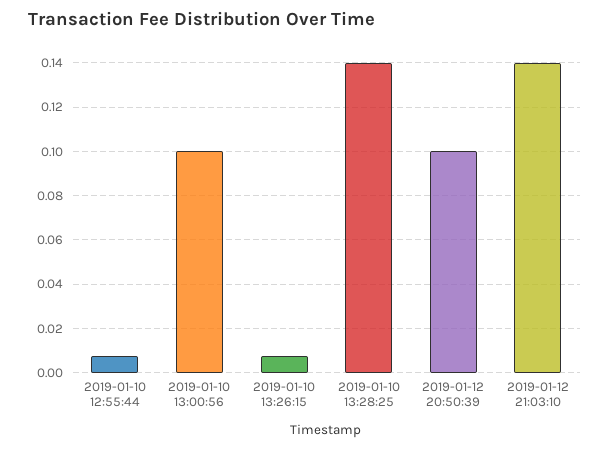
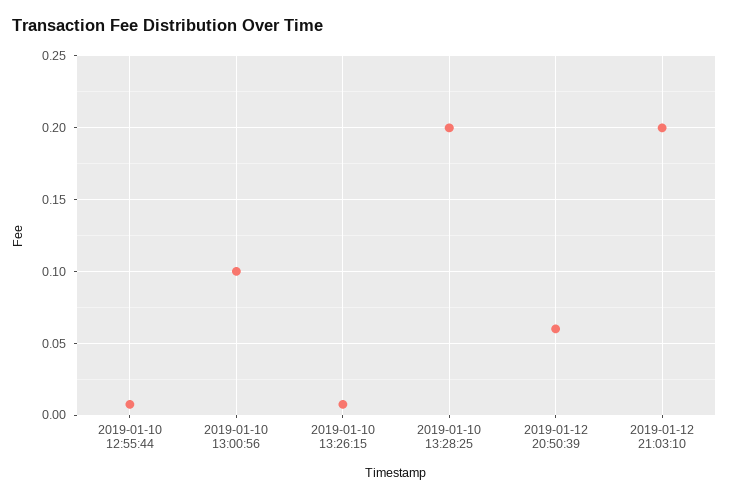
2019-01-10 13:28:25: 0.14 -> 0.2
2019-01-12 20:50:39: 0.1 -> 0.06
2019-01-12 21:03:10: 0.14 -> 0.2

